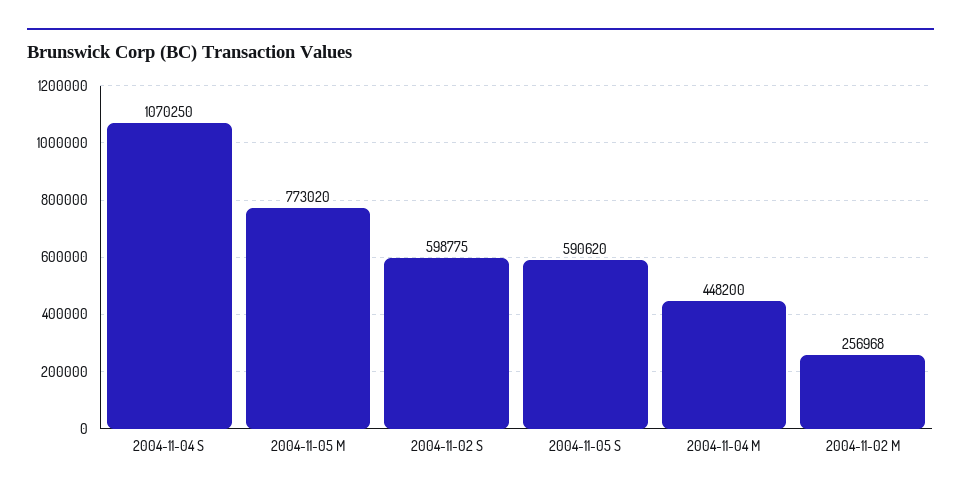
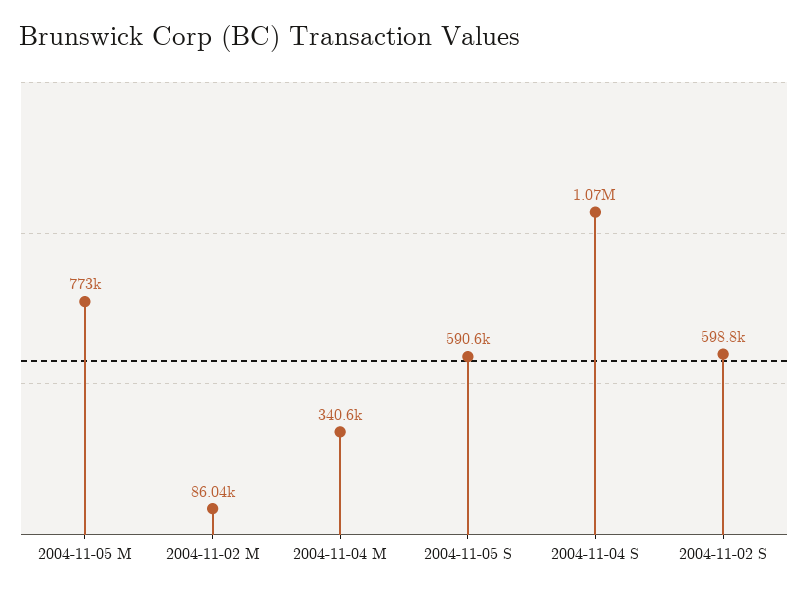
2004-11-04 M: 448200 -> 340600
2004-11-02 M: 256968 -> 86040

